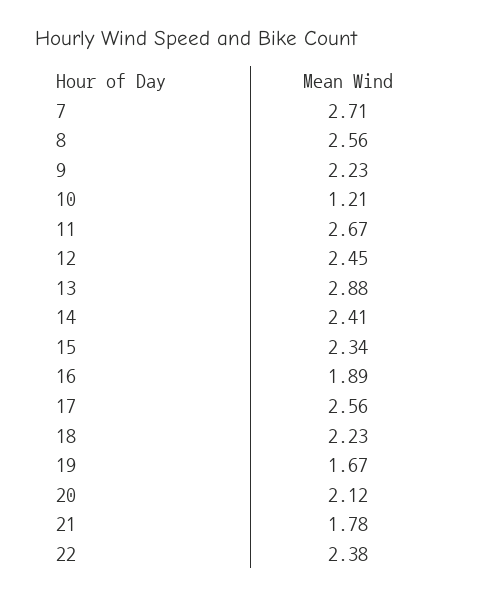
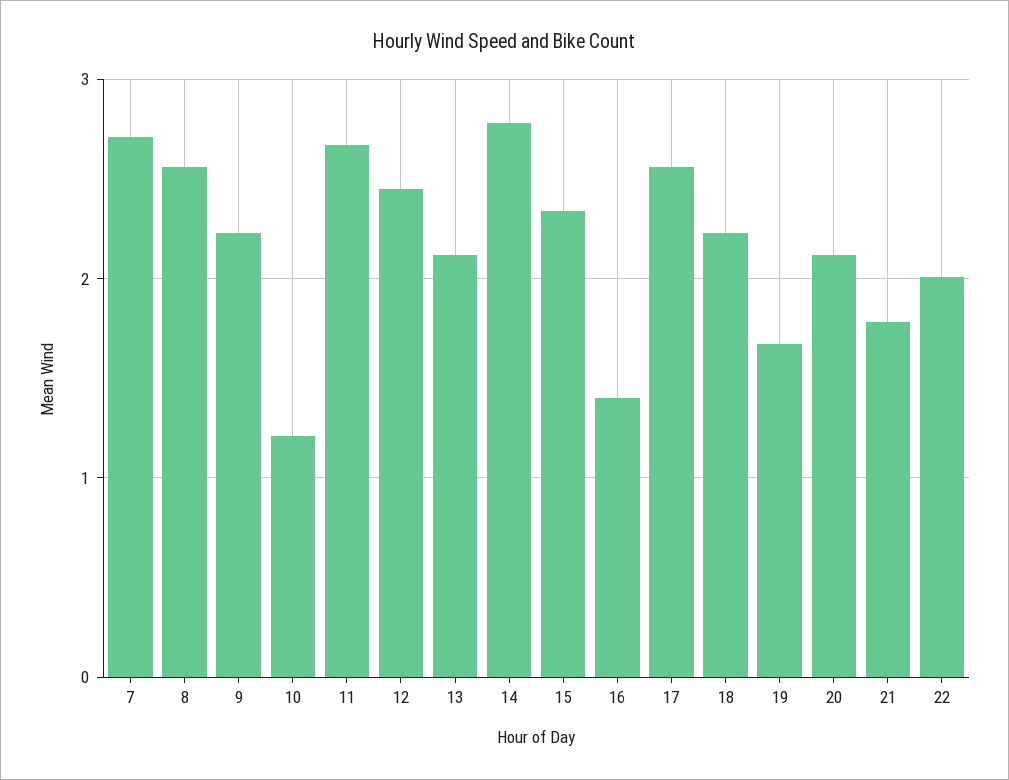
13: 2.88 -> 2.1
14: 2.41 -> 2.8
16: 1.89 -> 1.4
22: 2.38 -> 2

